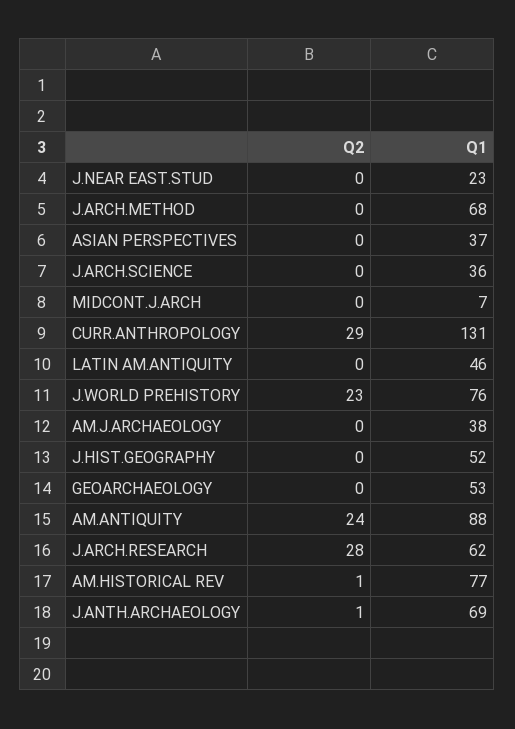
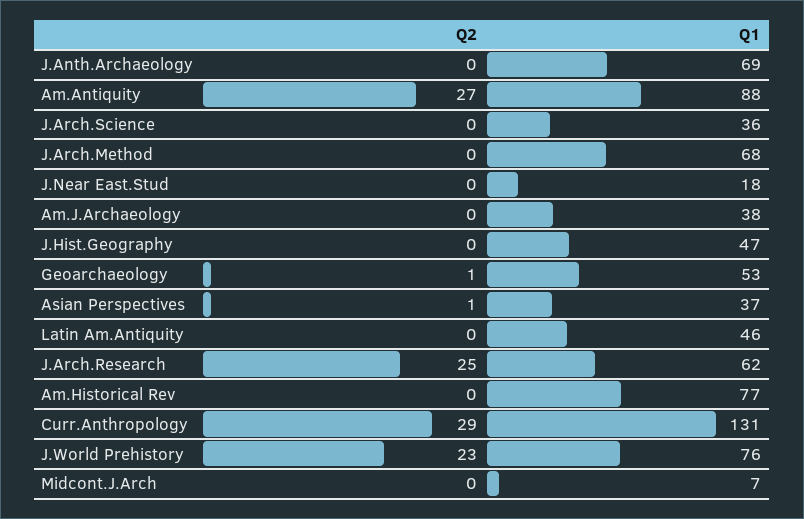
Q1, J.NEAR EAST.STUD: 23 -> 18
Q2, ASIAN PERSPECTIVES: 0 -> 1
Q1, J.HIST.GEOGRAPHY: 52 -> 47
Q2, GEOARCHAEOLOGY: 0 -> 1
Q2, AM.ANTIQUITY: 24 -> 27
Q2, J.ARCH.RESEARCH: 28 -> 25
Q2, AM.HISTORICAL REV: 1 -> 0
Q2, J.ANTH.ARCHAEOLOGY: 1 -> 0

